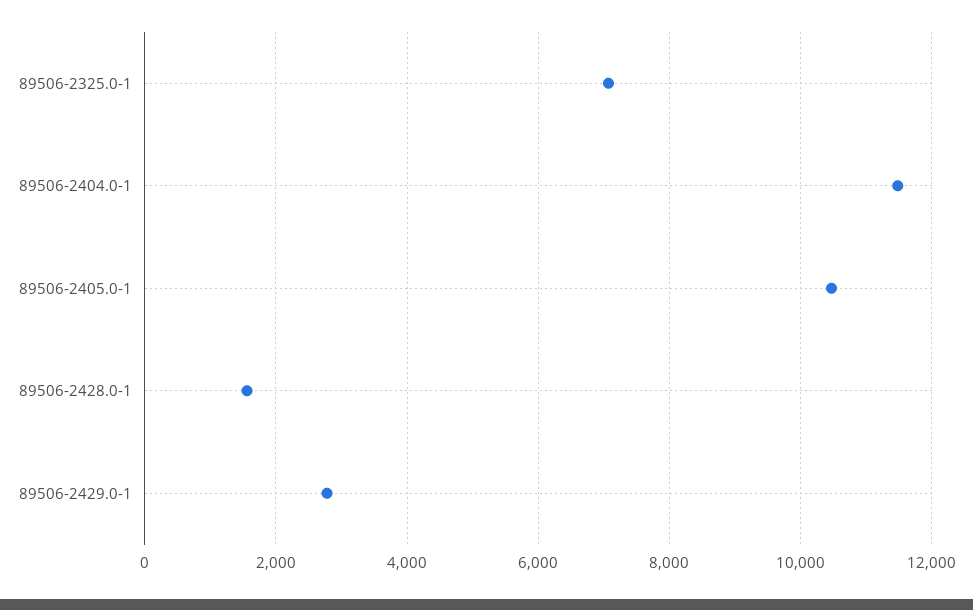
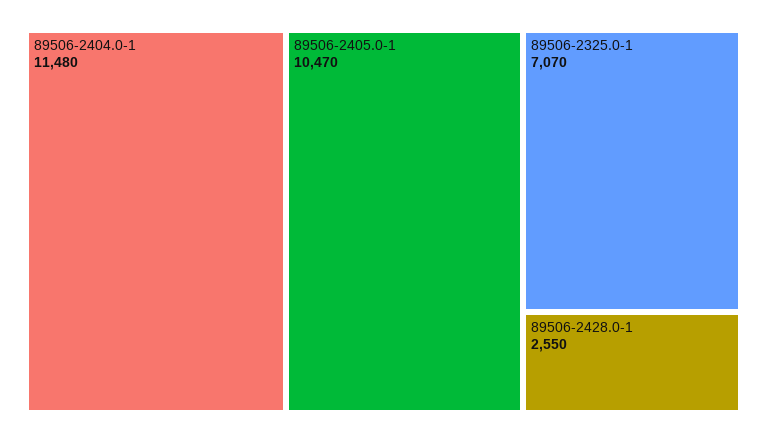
89506-2428.0-1: 1600 -> 2550
89506-2429.0-1: 2800 -> none

